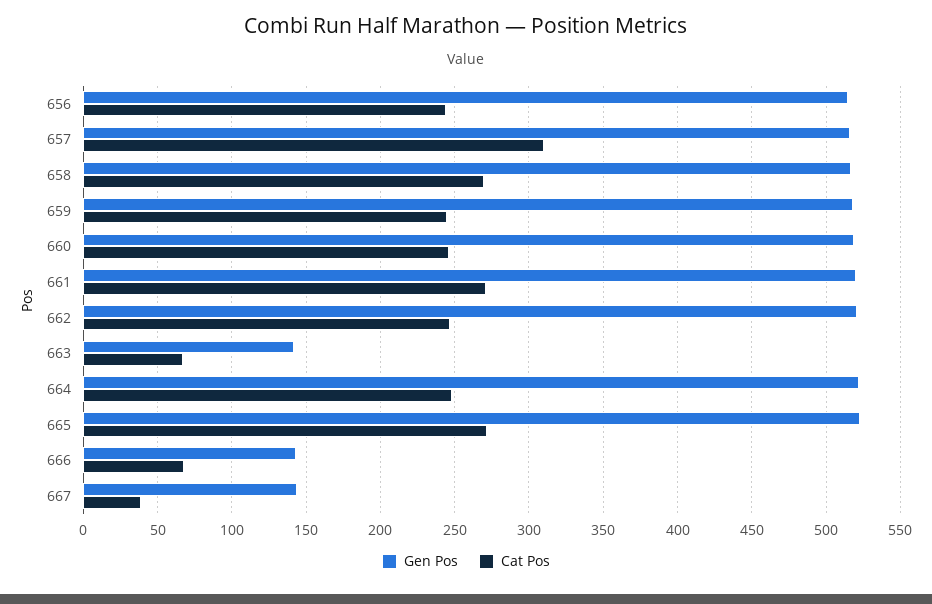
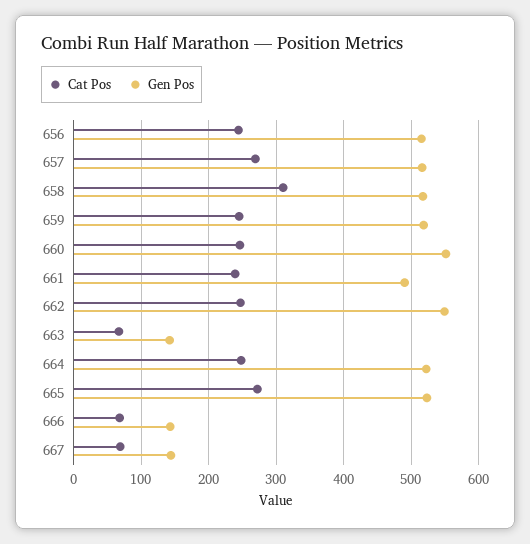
Cat Pos, 657: 310 -> 270
Cat Pos, 658: 270 -> 310
Gen Pos, 660: 520 -> 550
Gen Pos, 661: 520 -> 490
Cat Pos, 661: 270 -> 240
Gen Pos, 662: 520 -> 550
Cat Pos, 667: 40 -> 70

